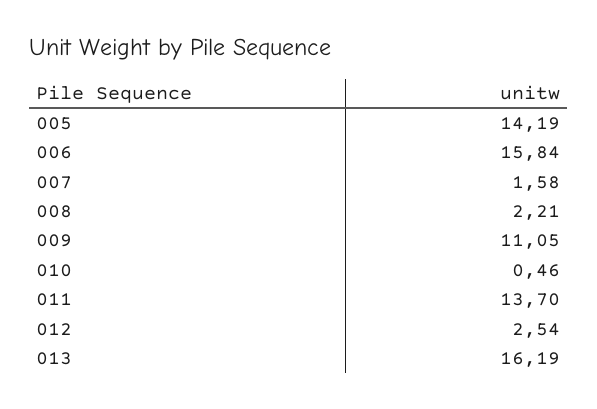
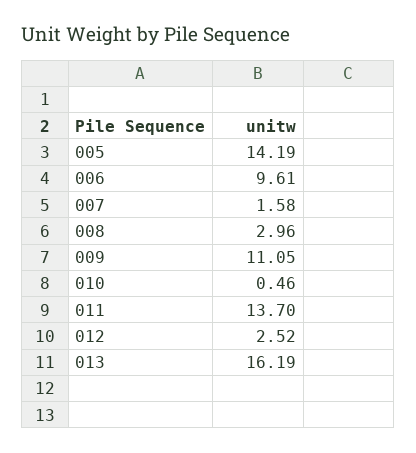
006: 15.84 -> 9.61
008: 2.21 -> 2.96
012: 2.54 -> 2.52

